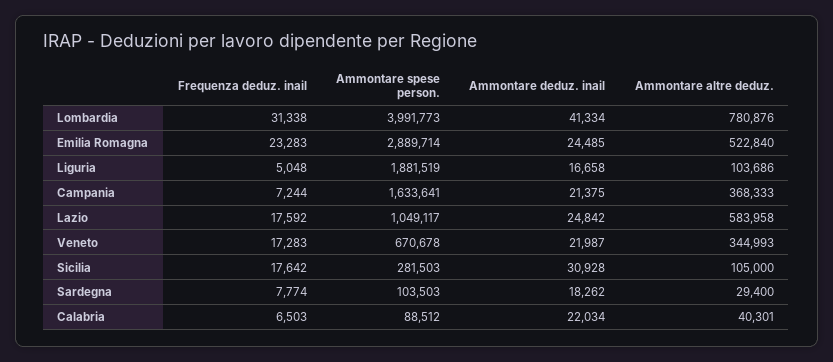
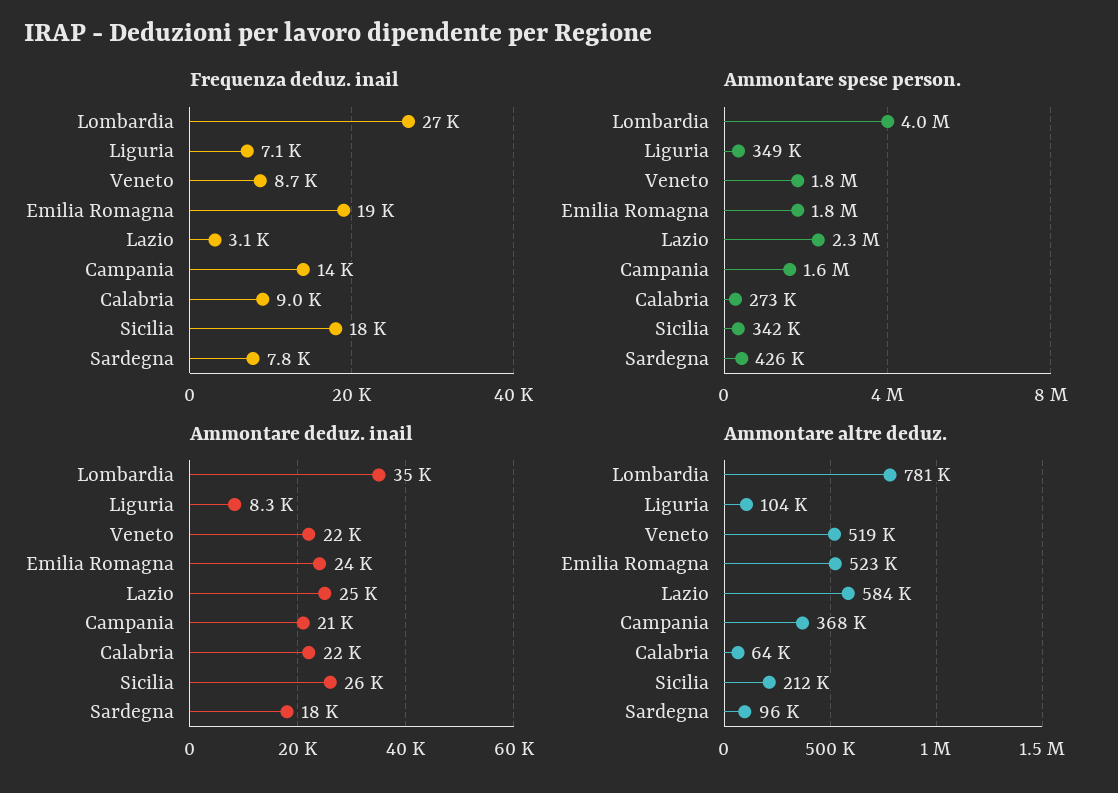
Frequenza deduz. inail, Lombardia: 31338 -> 27000
Ammontare deduz. inail, Lombardia: 41334 -> 35000
Frequenza deduz. inail, Emilia Romagna: 23283 -> 19000
Ammontare spese person., Emilia Romagna: 2889714 -> 1800000
Frequenza deduz. inail, Liguria: 5048 -> 7100
Ammontare spese person., Liguria: 1881519 -> 349000
Ammontare deduz. inail, Liguria: 16658 -> 8300
Frequenza deduz. inail, Campania: 7244 -> 14000
Frequenza deduz. inail, Lazio: 17592 -> 3100
Ammontare spese person., Lazio: 1049117 -> 2300000
Frequenza deduz. inail, Veneto: 17283 -> 8700
Ammontare spese person., Veneto: 670678 -> 1800000
Ammontare altre deduz., Veneto: 344993 -> 519000
Ammontare spese person., Sicilia: 281503 -> 342000
Ammontare deduz. inail, Sicilia: 30928 -> 26000
Ammontare altre deduz., Sicilia: 105000 -> 212000
Ammontare spese person., Sardegna: 103503 -> 426000
Ammontare altre deduz., Sardegna: 29400 -> 96000
Frequenza deduz. inail, Calabria: 6503 -> 9000
Ammontare spese person., Calabria: 88512 -> 273000
Ammontare altre deduz., Calabria: 40301 -> 64000

